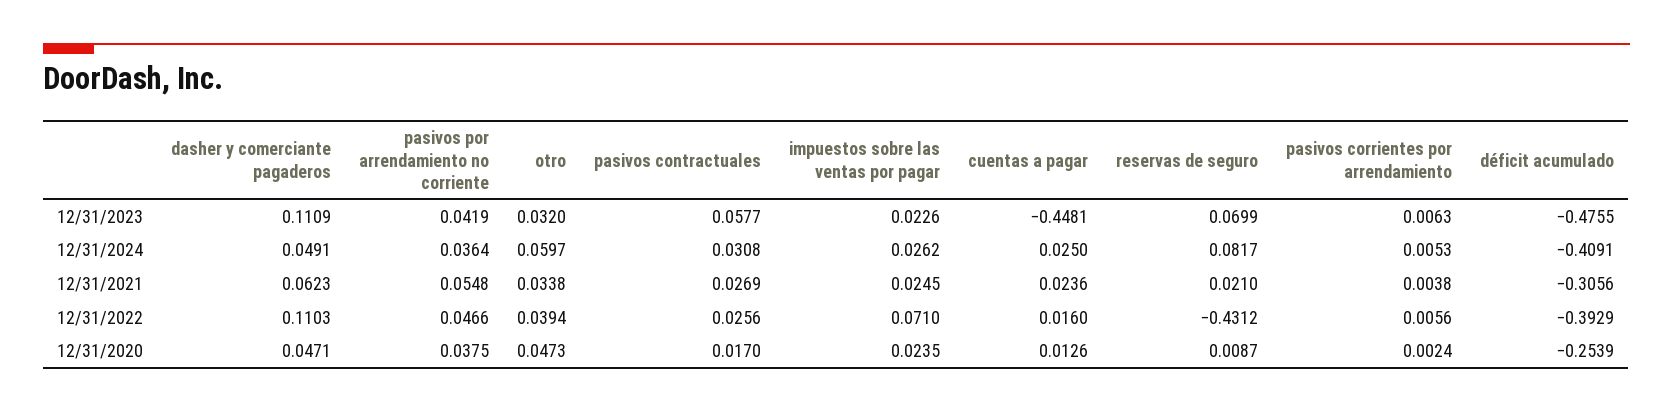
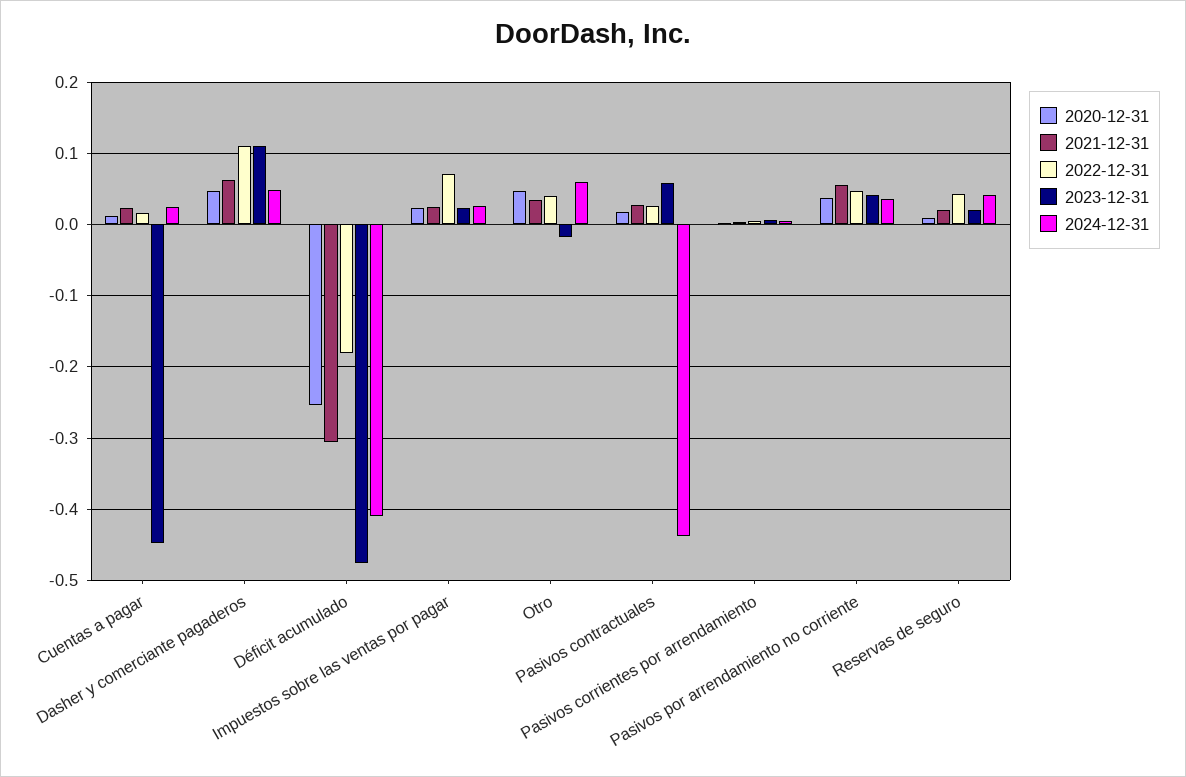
12/31/2023, otro: 0.032 -> -0.02
12/31/2023, reservas de seguro: 0.0699 -> 0.02
12/31/2024, pasivos contractuales: 0.0308 -> -0.44
12/31/2024, reservas de seguro: 0.0817 -> 0.04
12/31/2022, reservas de seguro: -0.4312 -> 0.04
12/31/2022, déficit acumulado: -0.3929 -> -0.18

